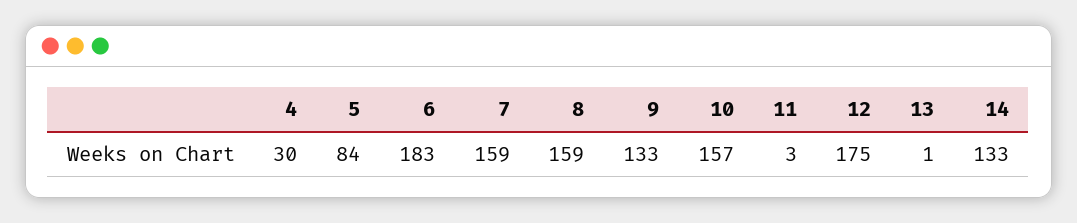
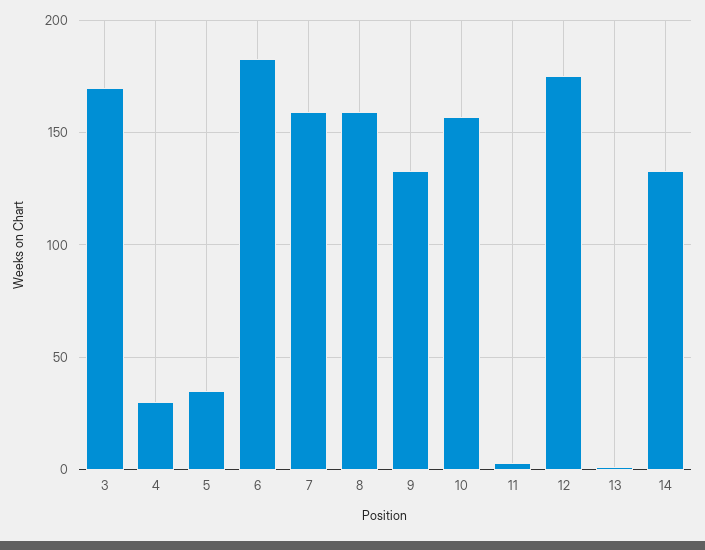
5: 84 -> 35
3: none -> 170

